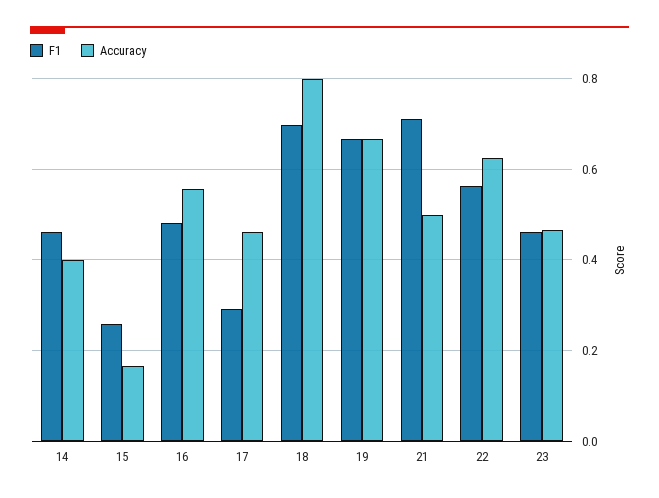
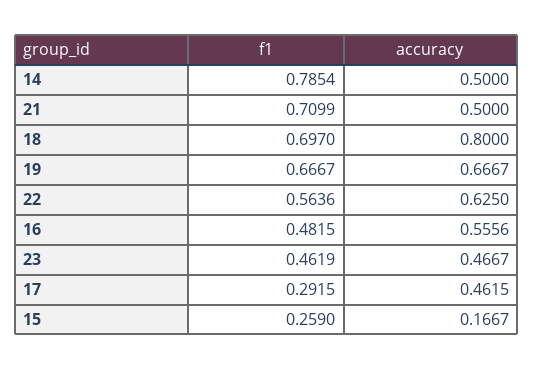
F1, 14: 0.46 -> 0.7854
Accuracy, 14: 0.4 -> 0.5

